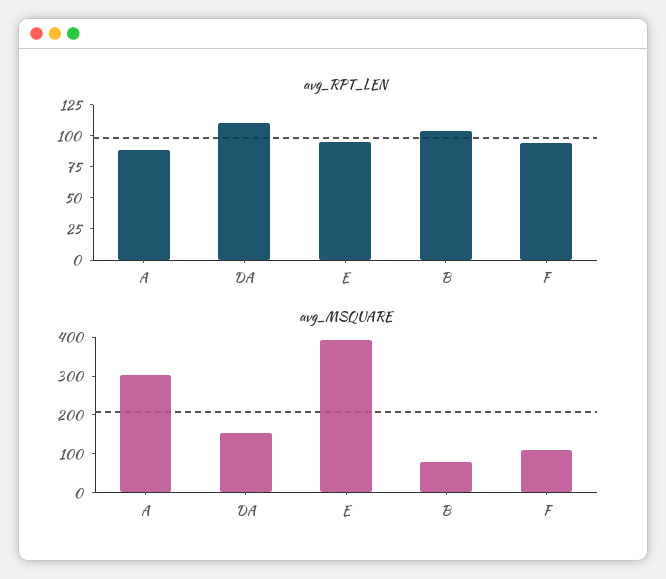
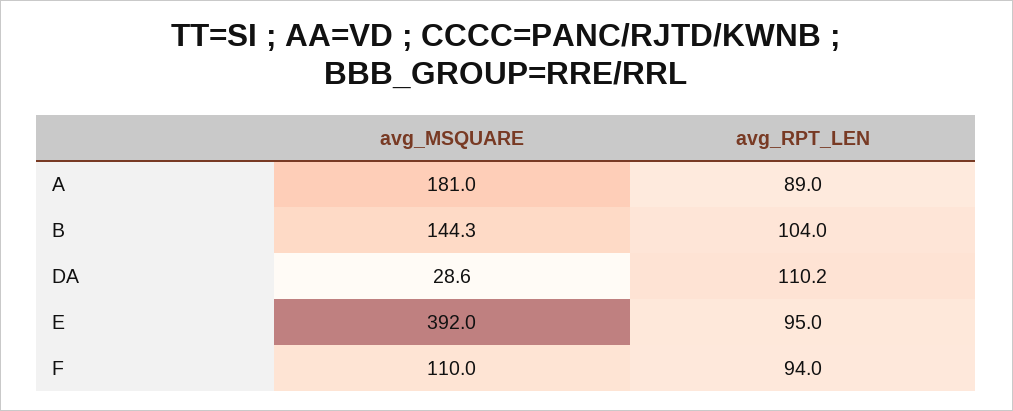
avg_MSQUARE, A: 300 -> 181
avg_MSQUARE, DA: 150 -> 28.6
avg_MSQUARE, B: 75 -> 144.3

